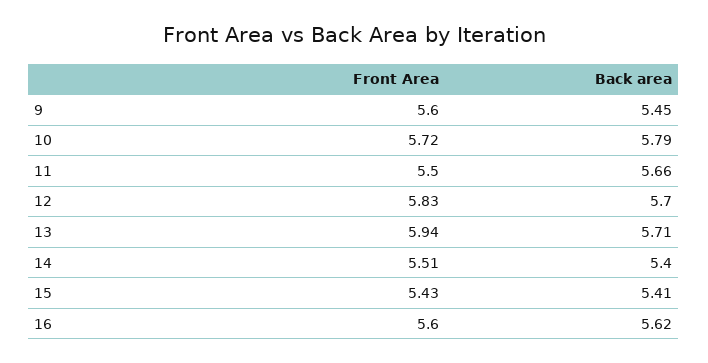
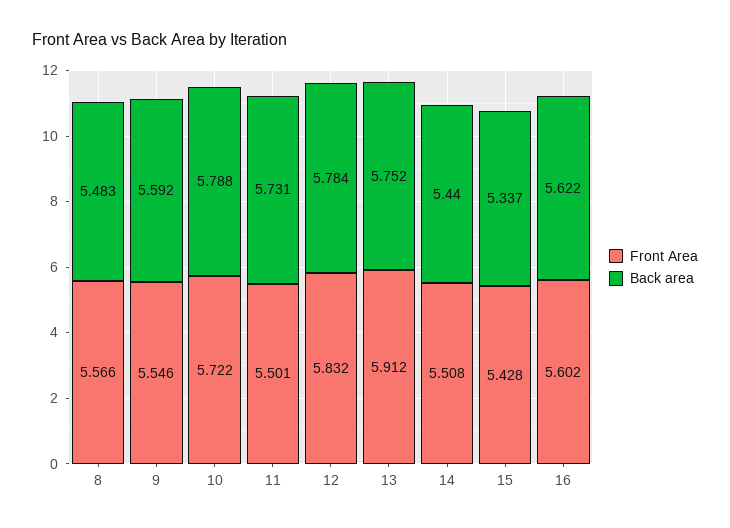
Front Area, 9: 5.6 -> 5.546
Back area, 9: 5.45 -> 5.592
Back area, 11: 5.66 -> 5.731
Back area, 12: 5.7 -> 5.784
Front Area, 13: 5.94 -> 5.912
Back area, 13: 5.71 -> 5.752
Back area, 14: 5.4 -> 5.44
Back area, 15: 5.41 -> 5.337
Front Area, 8: none -> 5.566
Back area, 8: none -> 5.483

